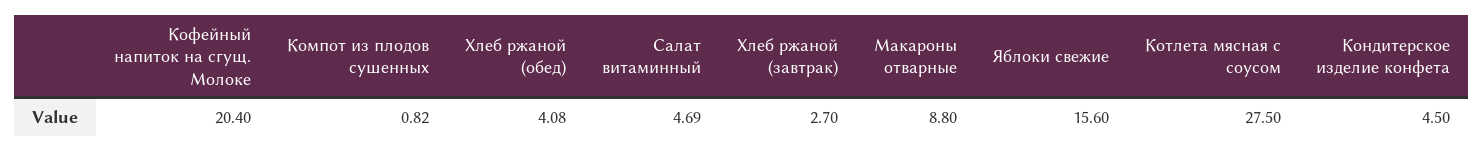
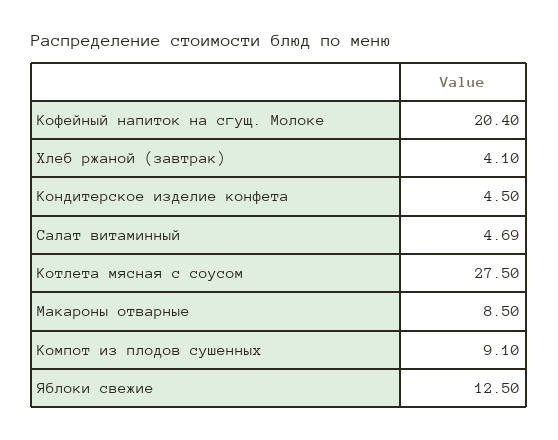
Компот из плодов сушенных: 0.82 -> 9.1
Хлеб ржаной (обед): 4.08 -> none
Хлеб ржаной (завтрак): 2.7 -> 4.1
Макароны отварные: 8.8 -> 8.5
Яблоки свежие: 15.6 -> 12.5

